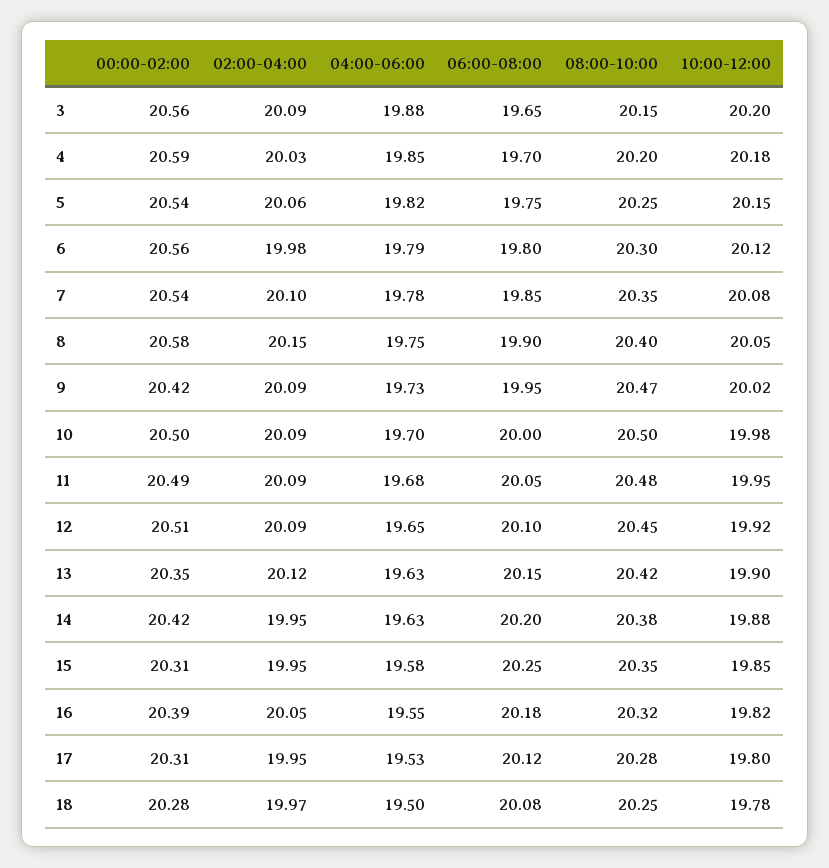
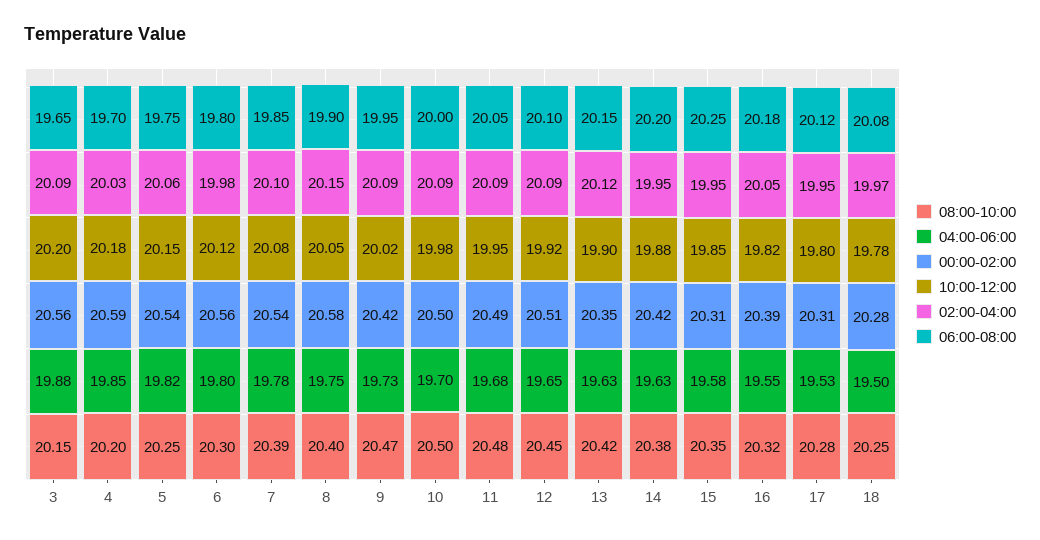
04:00-06:00, 6: 19.79 -> 19.8
08:00-10:00, 7: 20.35 -> 20.39

